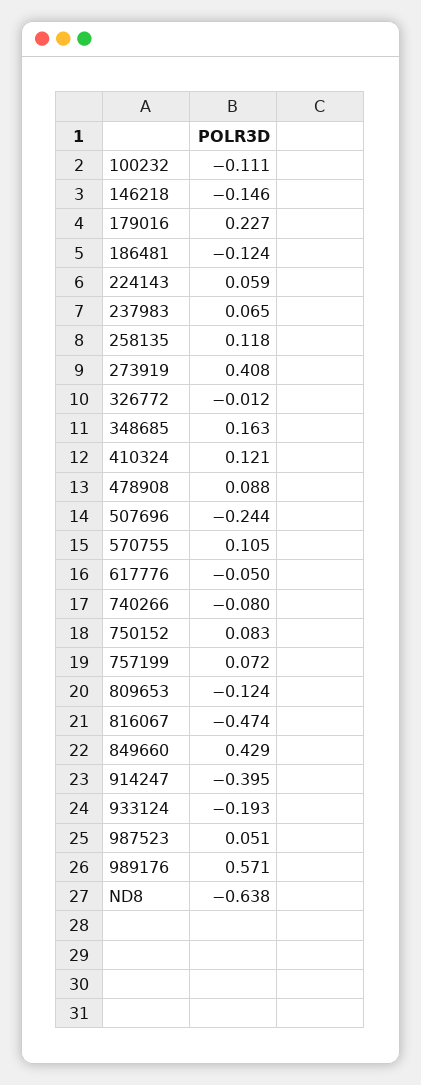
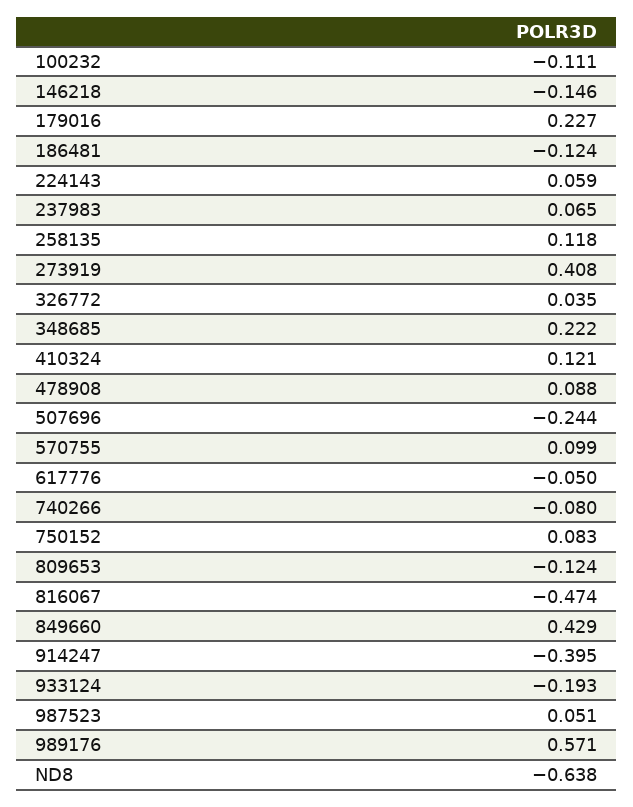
326772: -0.012 -> 0.035
348685: 0.163 -> 0.222
570755: 0.105 -> 0.099
757199: 0.072 -> none

